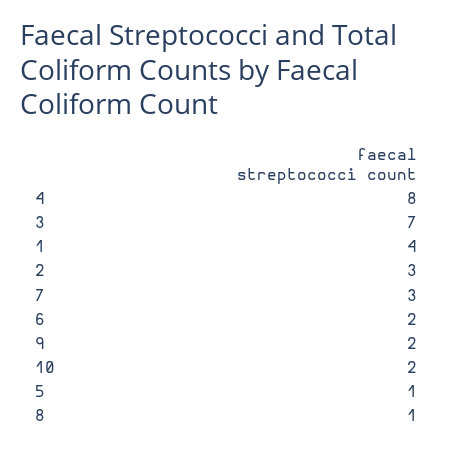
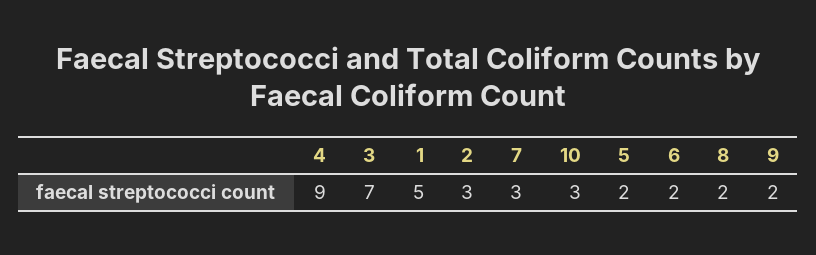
4: 8 -> 9
1: 4 -> 5
10: 2 -> 3
5: 1 -> 2
8: 1 -> 2

